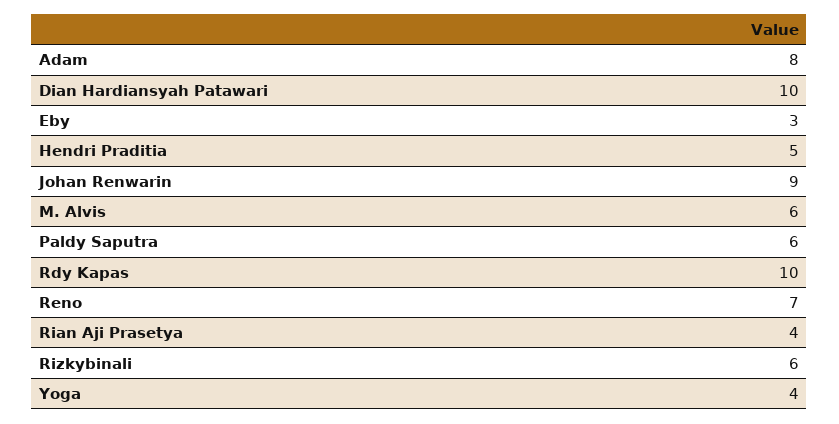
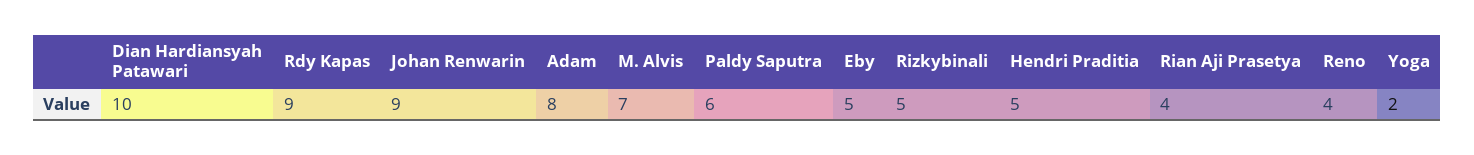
Eby: 3 -> 5
M. Alvis: 6 -> 7
Rdy Kapas: 10 -> 9
Reno: 7 -> 4
Rizkybinali: 6 -> 5
Yoga: 4 -> 2

